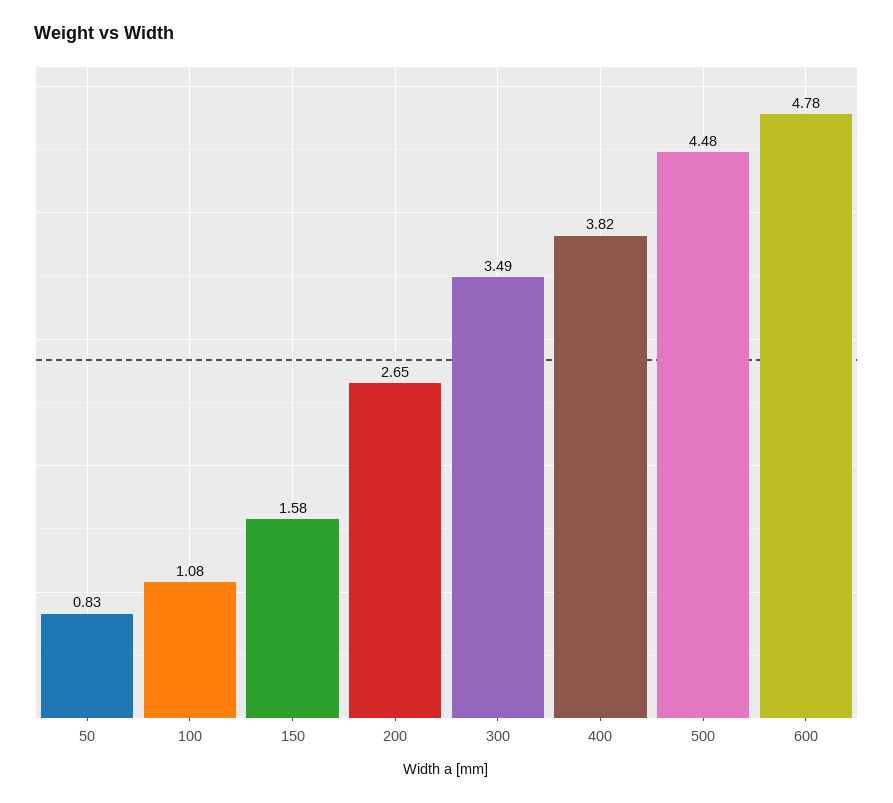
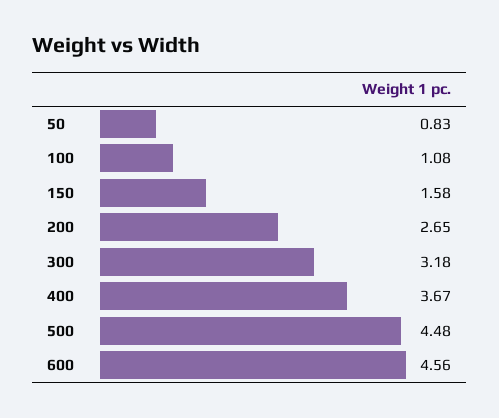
300: 3.49 -> 3.18
400: 3.82 -> 3.67
600: 4.78 -> 4.56

